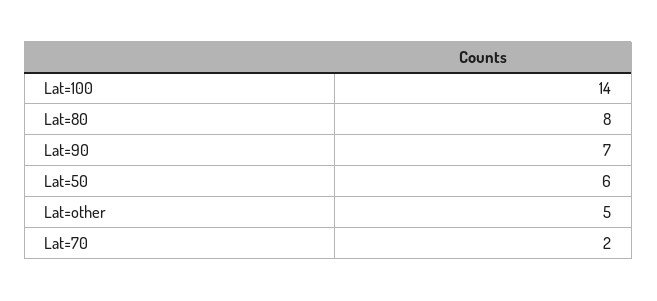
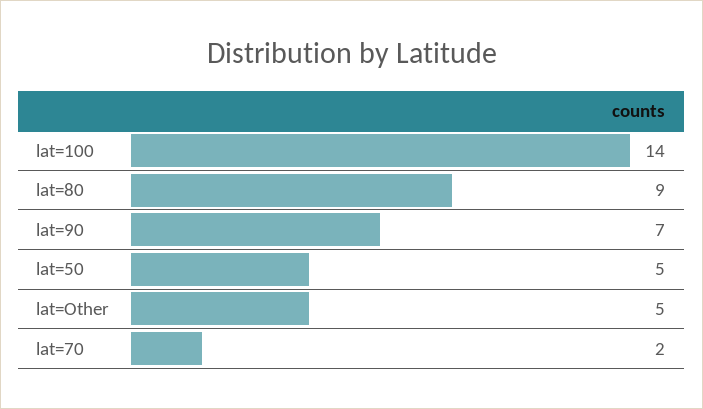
Lat=80: 8 -> 9
Lat=50: 6 -> 5

